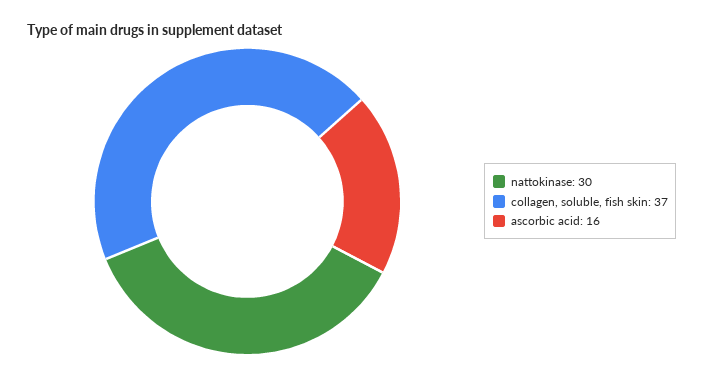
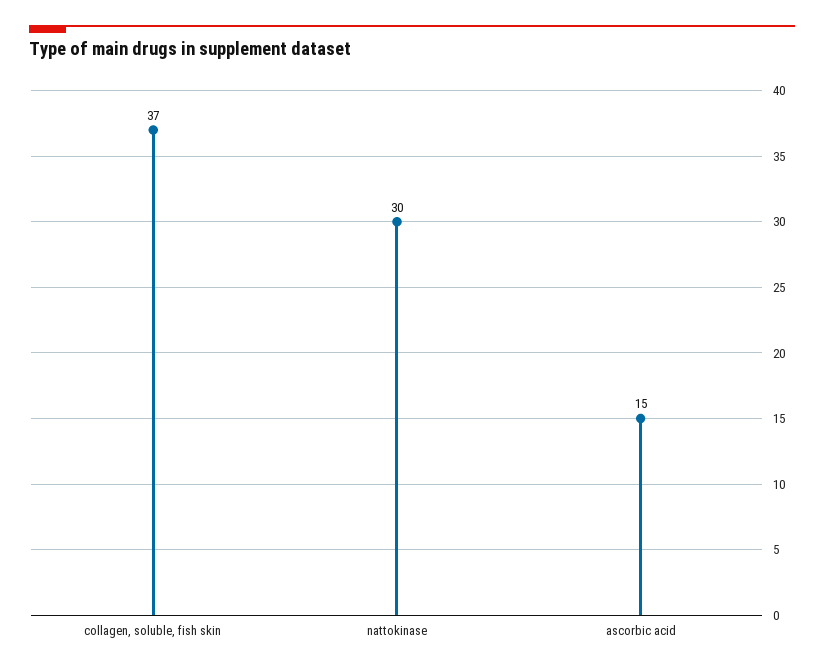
ascorbic acid: 16 -> 15

